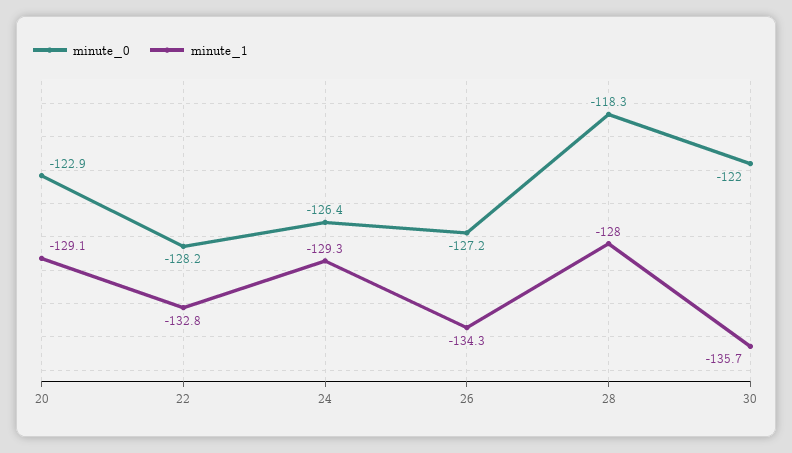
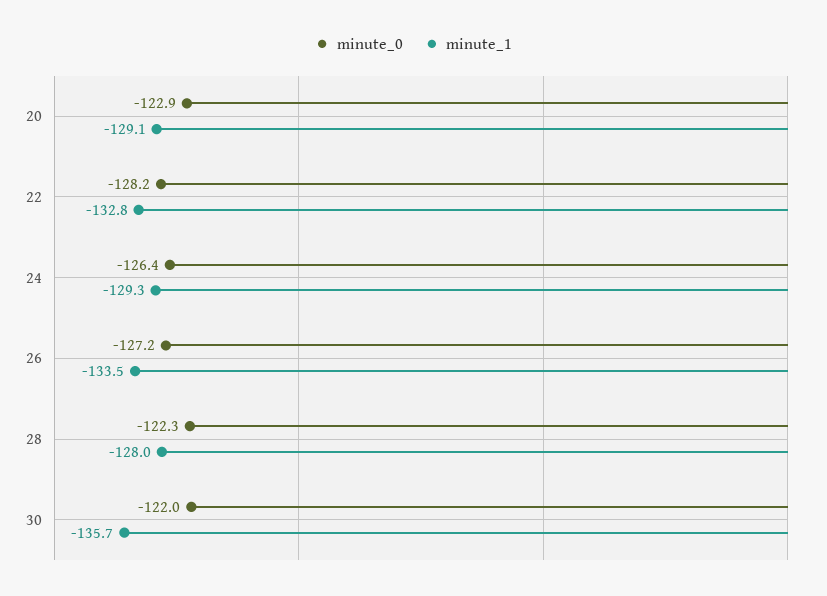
minute_1, 26: -134.3 -> -133.5
minute_0, 28: -118.3 -> -122.3

